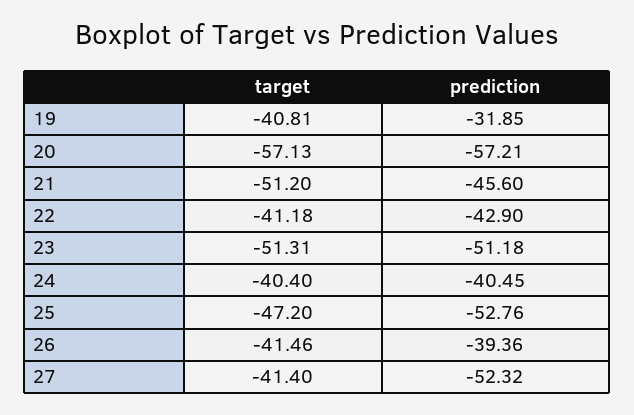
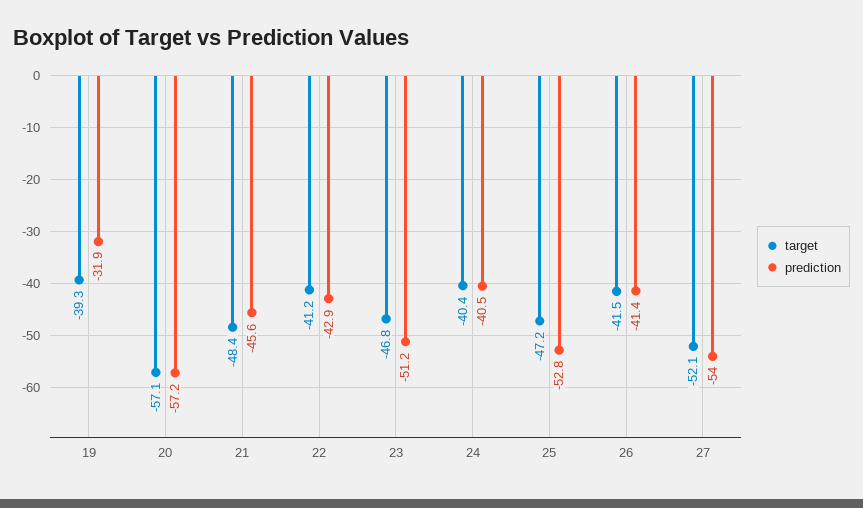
target, 19: -40.81 -> -39.3
target, 21: -51.2 -> -48.4
target, 23: -51.31 -> -46.8
prediction, 26: -39.36 -> -41.4
target, 27: -41.4 -> -52.1
prediction, 27: -52.32 -> -54

